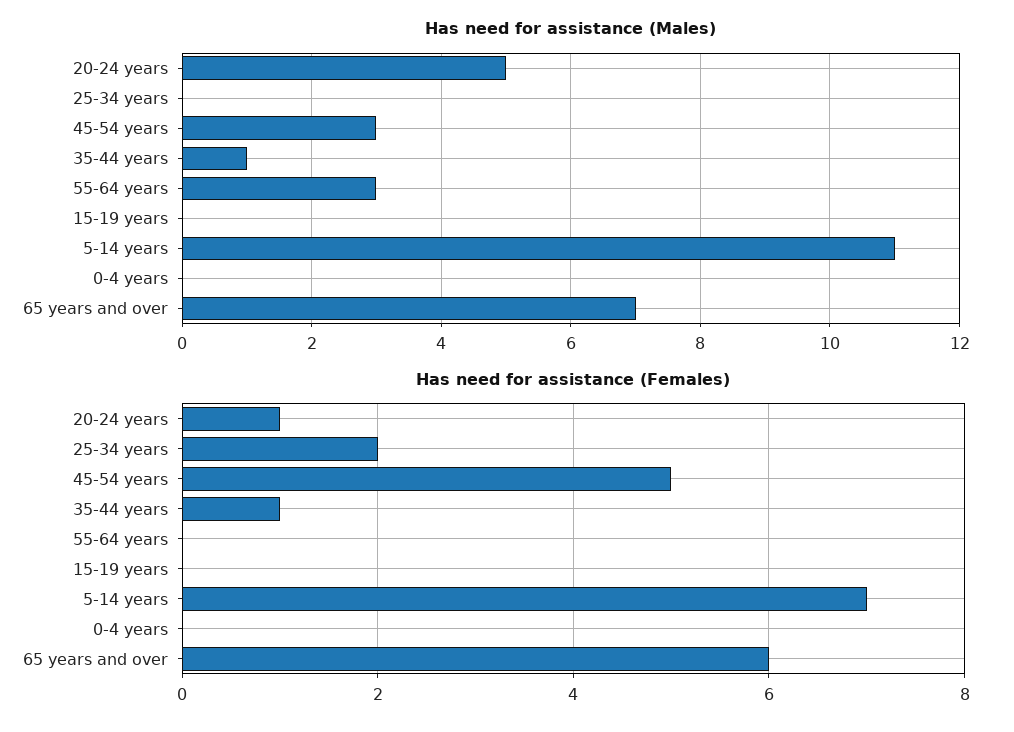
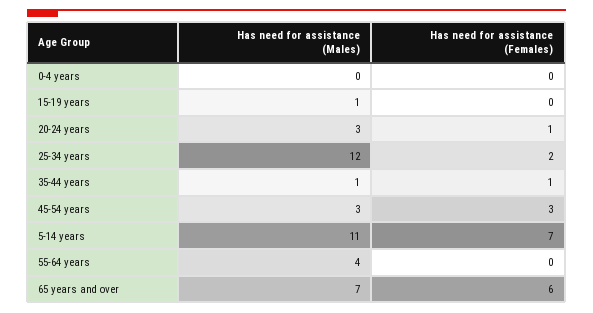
Has need for assistance (Males), 20-24 years: 5 -> 3
Has need for assistance (Males), 25-34 years: 0 -> 12
Has need for assistance (Males), 55-64 years: 3 -> 4
Has need for assistance (Males), 15-19 years: 0 -> 1
Has need for assistance (Females), 45-54 years: 5 -> 3

